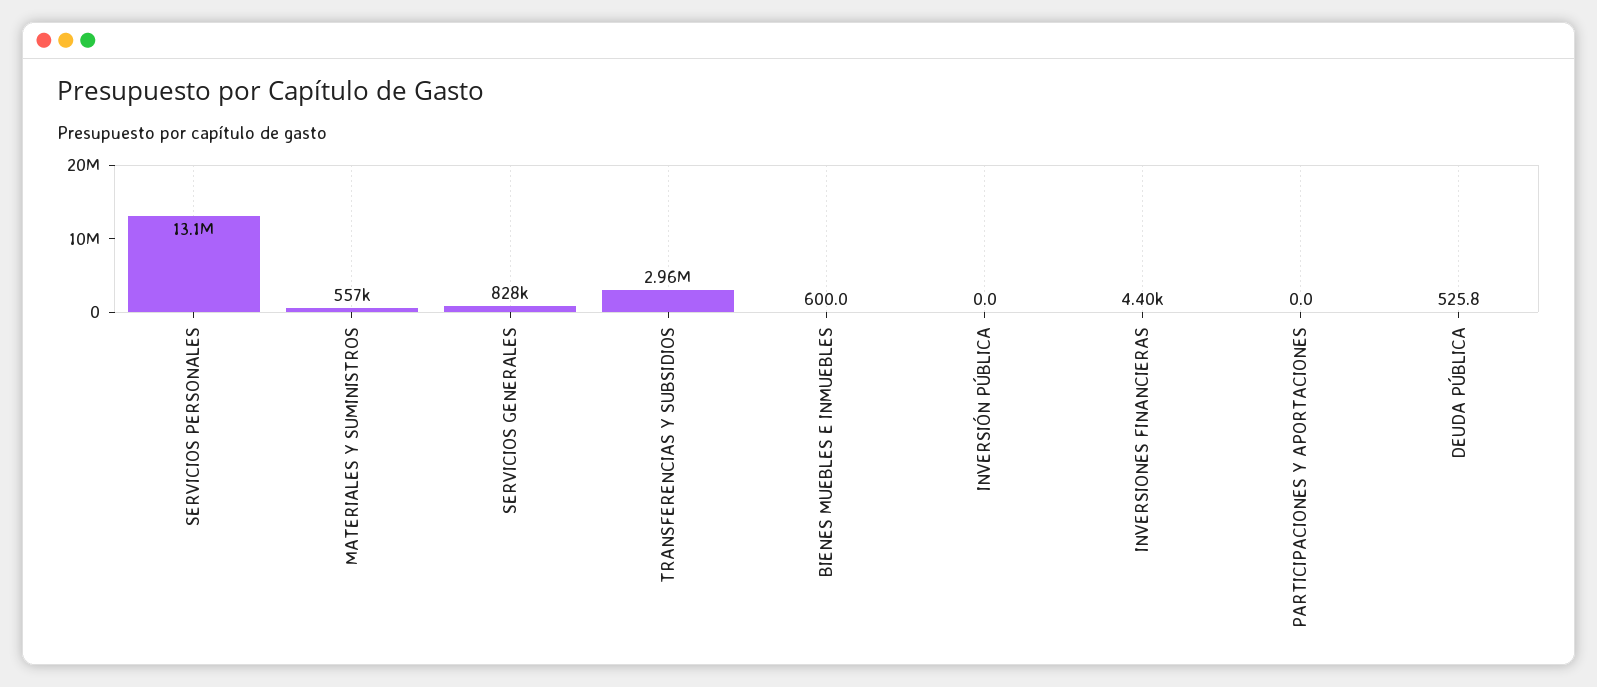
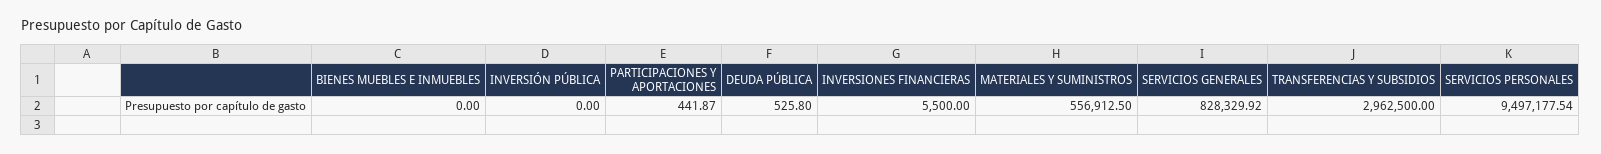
SERVICIOS PERSONALES: 13100000 -> 9497177.54
BIENES MUEBLES E INMUEBLES: 600 -> 0
INVERSIONES FINANCIERAS: 4400 -> 5500
PARTICIPACIONES Y APORTACIONES: 0 -> 441.87

